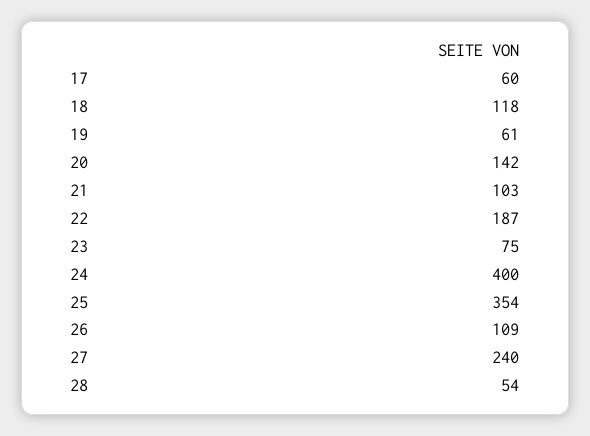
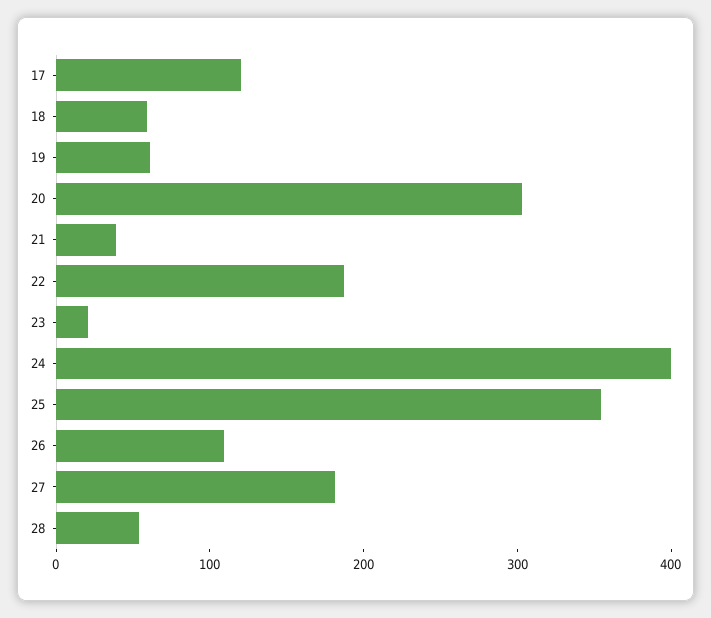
17: 60 -> 120
18: 118 -> 60
20: 142 -> 300
21: 103 -> 40
23: 75 -> 20
27: 240 -> 180

